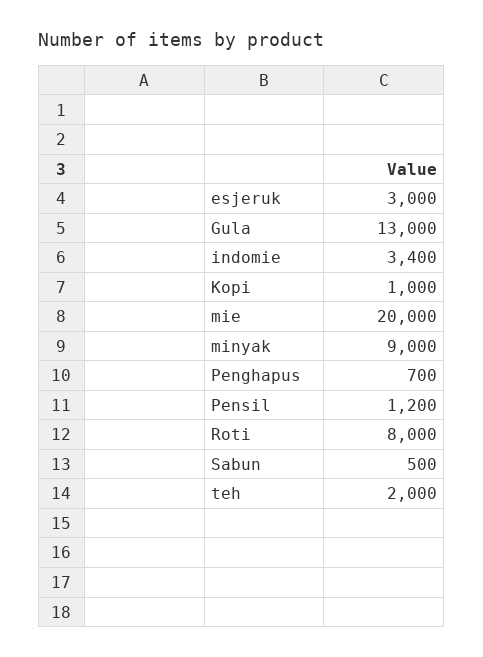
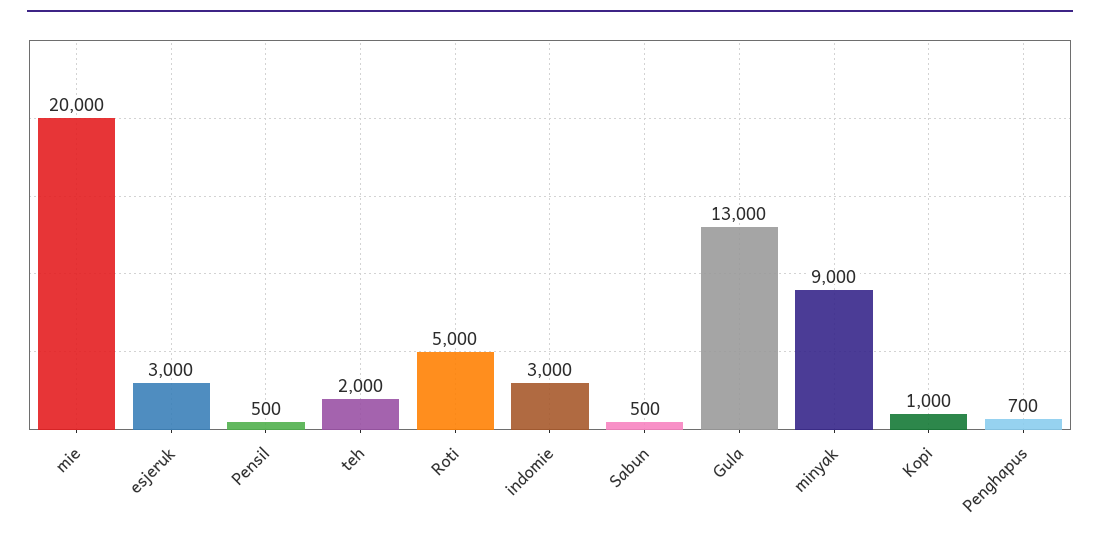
indomie: 3400 -> 3000
Pensil: 1200 -> 500
Roti: 8000 -> 5000

